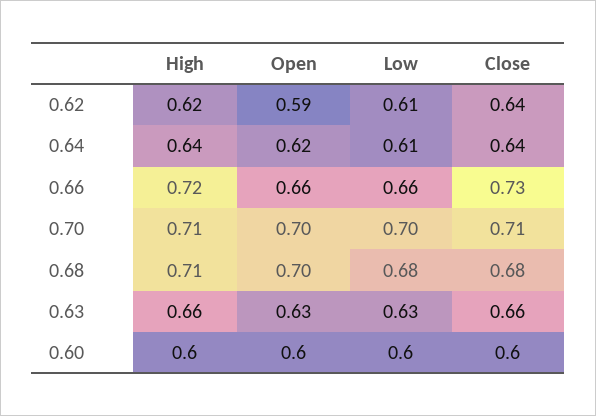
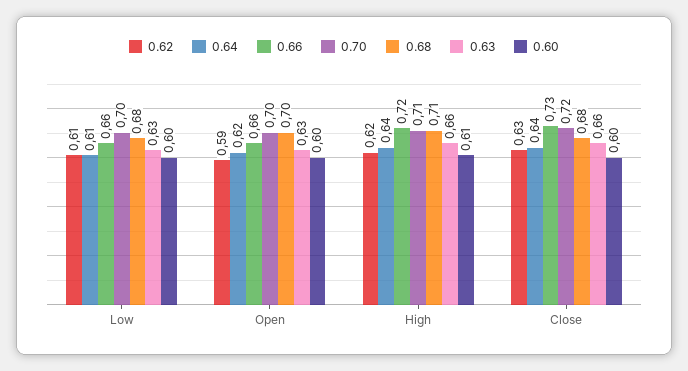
0.62, Close: 0.64 -> 0.63
0.70, Close: 0.71 -> 0.72
0.60, High: 0.6 -> 0.61

